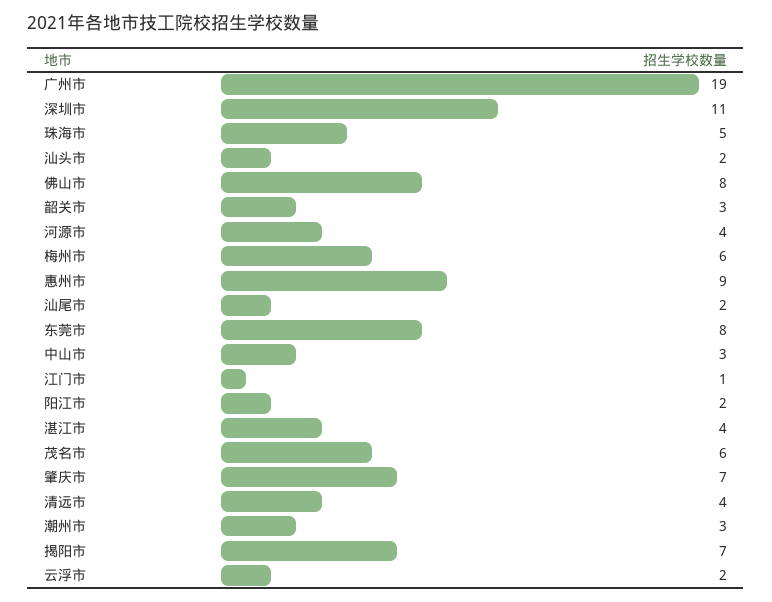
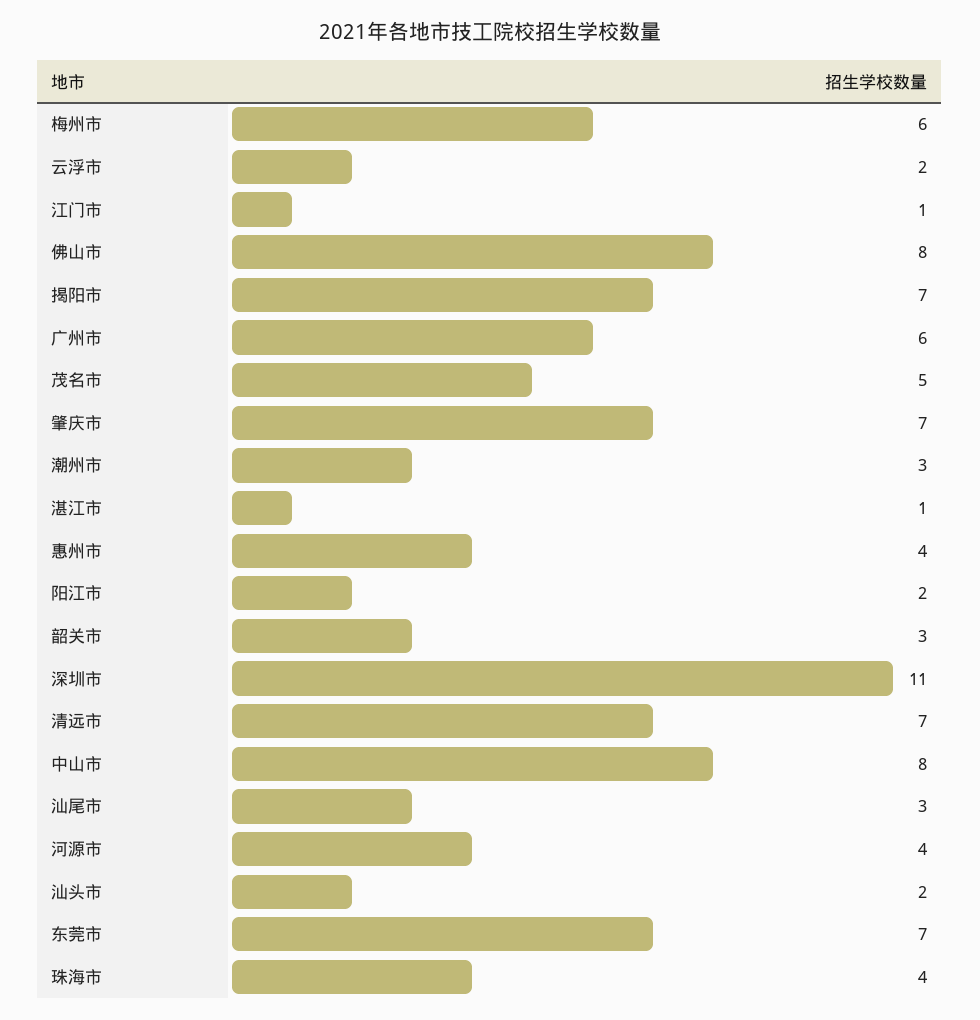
广州市: 19 -> 6
珠海市: 5 -> 4
惠州市: 9 -> 4
汕尾市: 2 -> 3
东莞市: 8 -> 7
中山市: 3 -> 8
湛江市: 4 -> 1
茂名市: 6 -> 5
清远市: 4 -> 7

